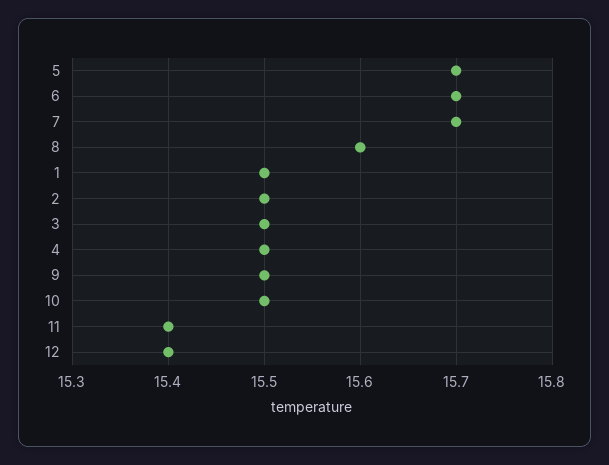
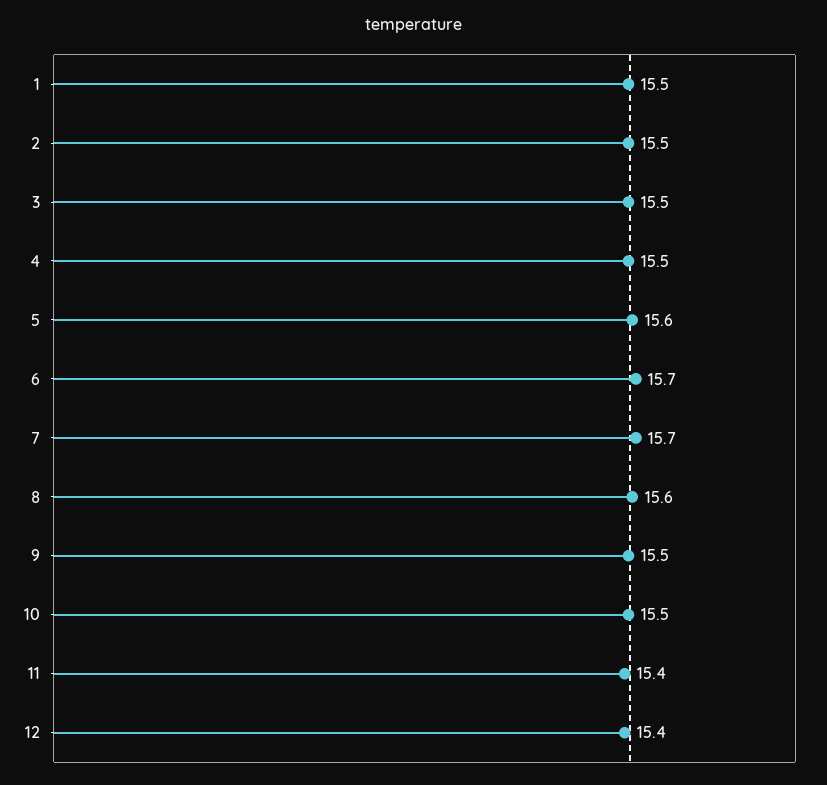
5: 15.7 -> 15.6

